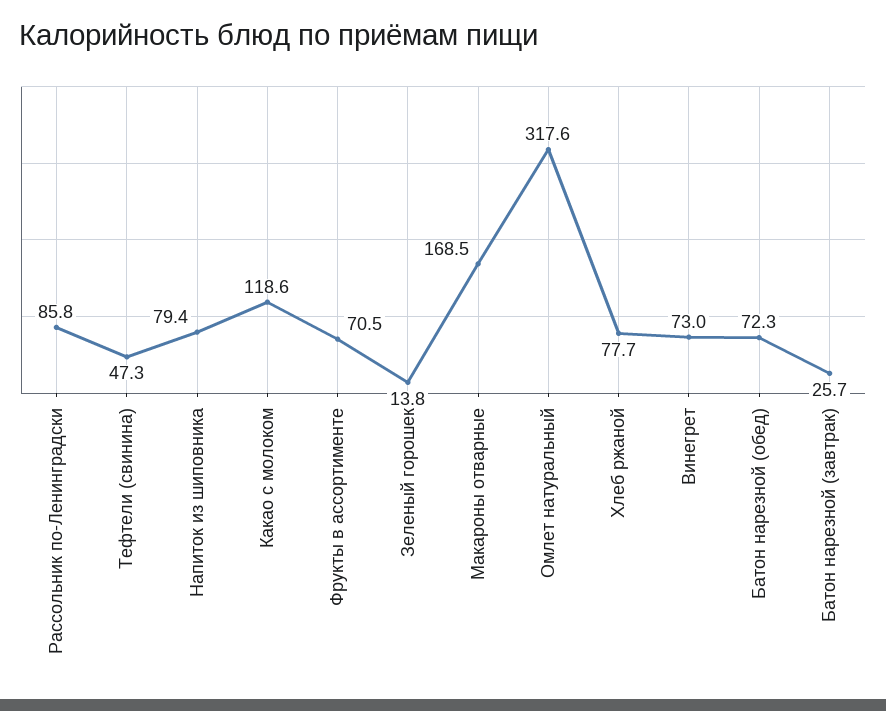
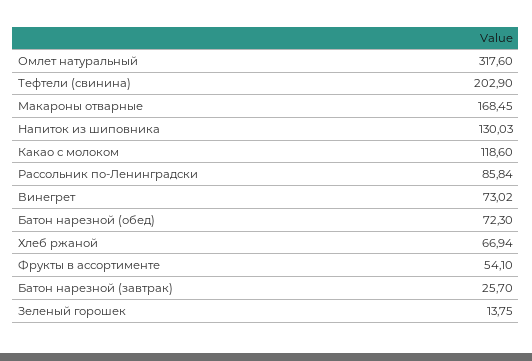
Тефтели (свинина): 47.3 -> 202.9
Напиток из шиповника: 79.4 -> 130.03
Фрукты в ассортименте: 70.5 -> 54.1
Хлеб ржаной: 77.7 -> 66.94

